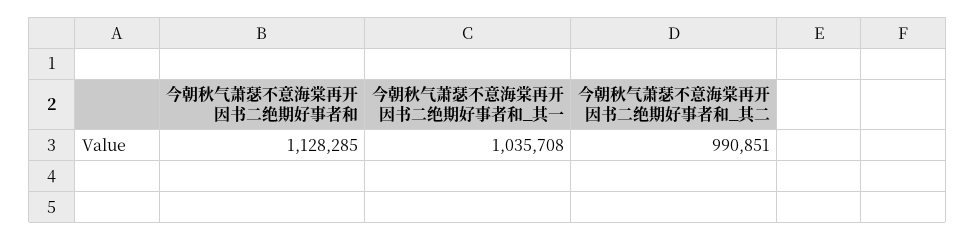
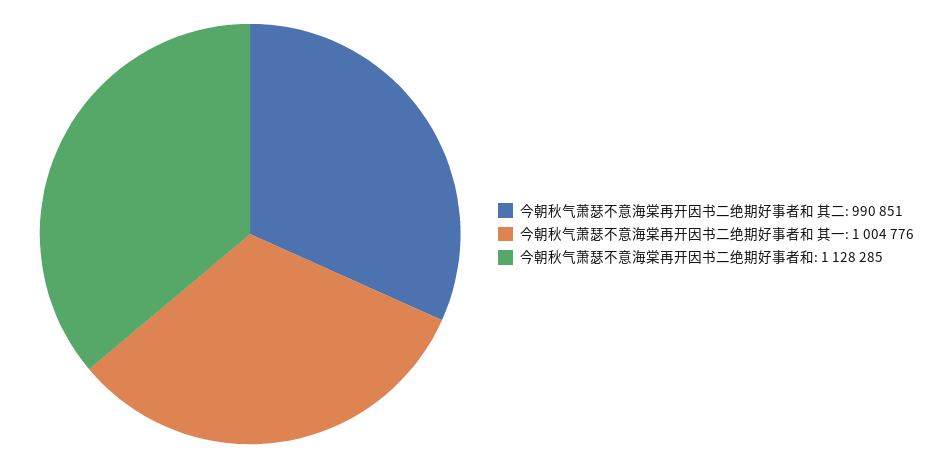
今朝秋气萧瑟不意海棠再开因书二绝期好事者和_其一: 1035708 -> 1004776

